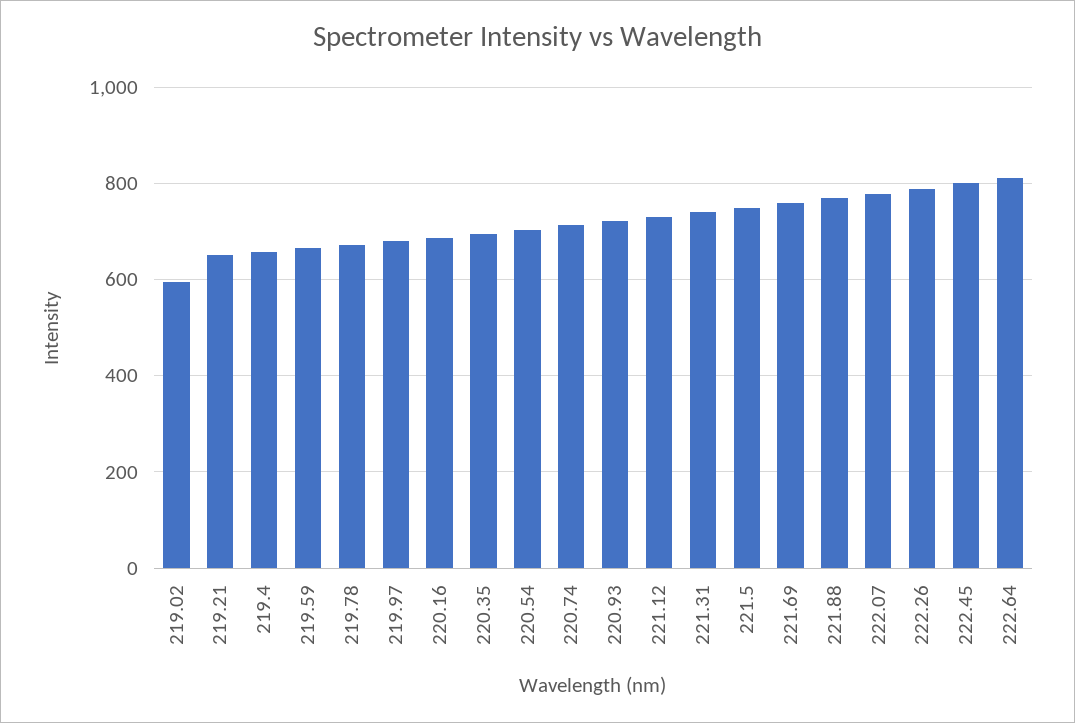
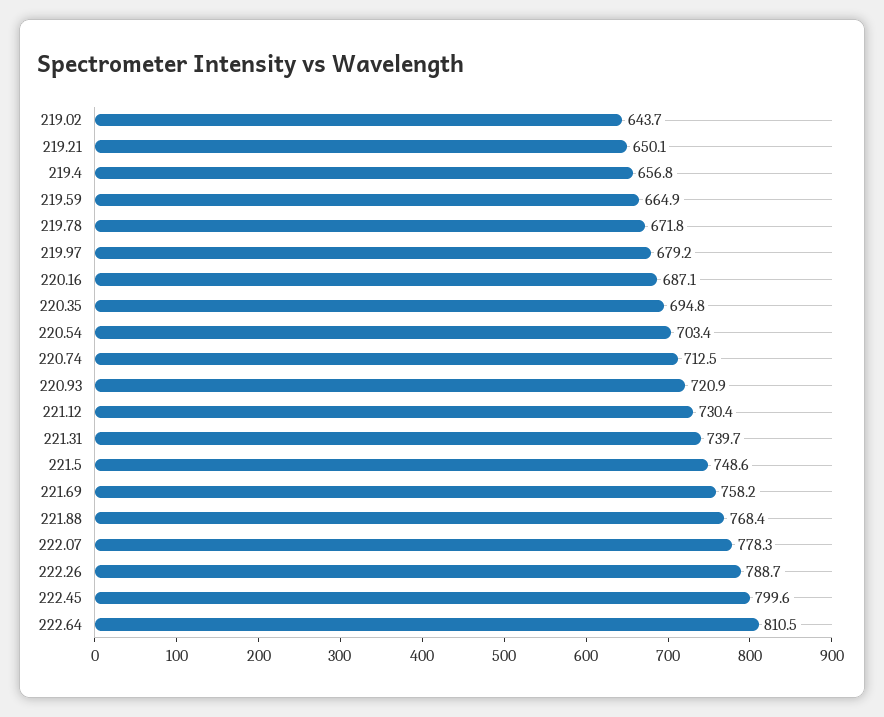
219.02: 600 -> 643.7

